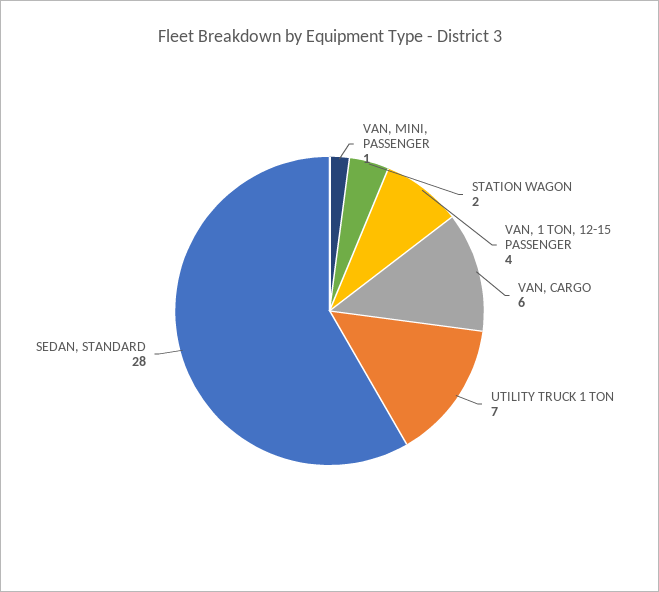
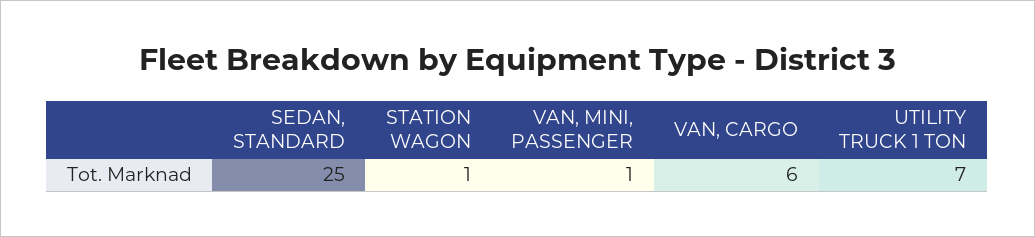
STATION WAGON: 2 -> 1
VAN, 1 TON, 12-15 PASSENGER: 4 -> none
SEDAN, STANDARD: 28 -> 25

